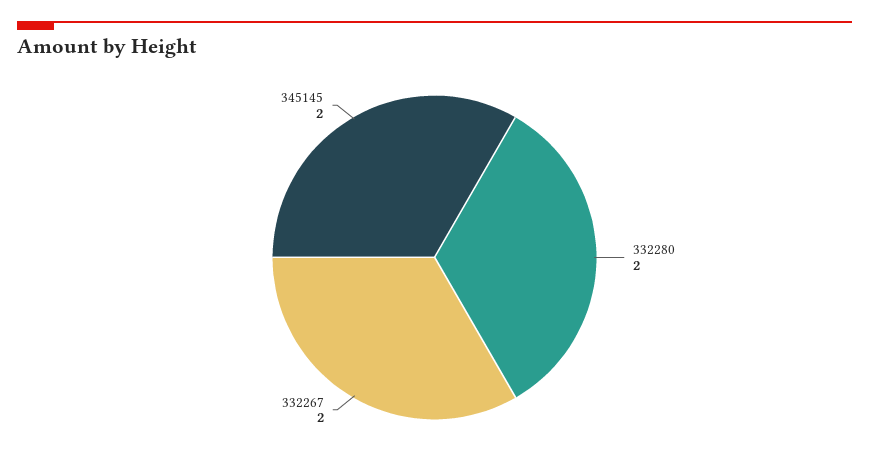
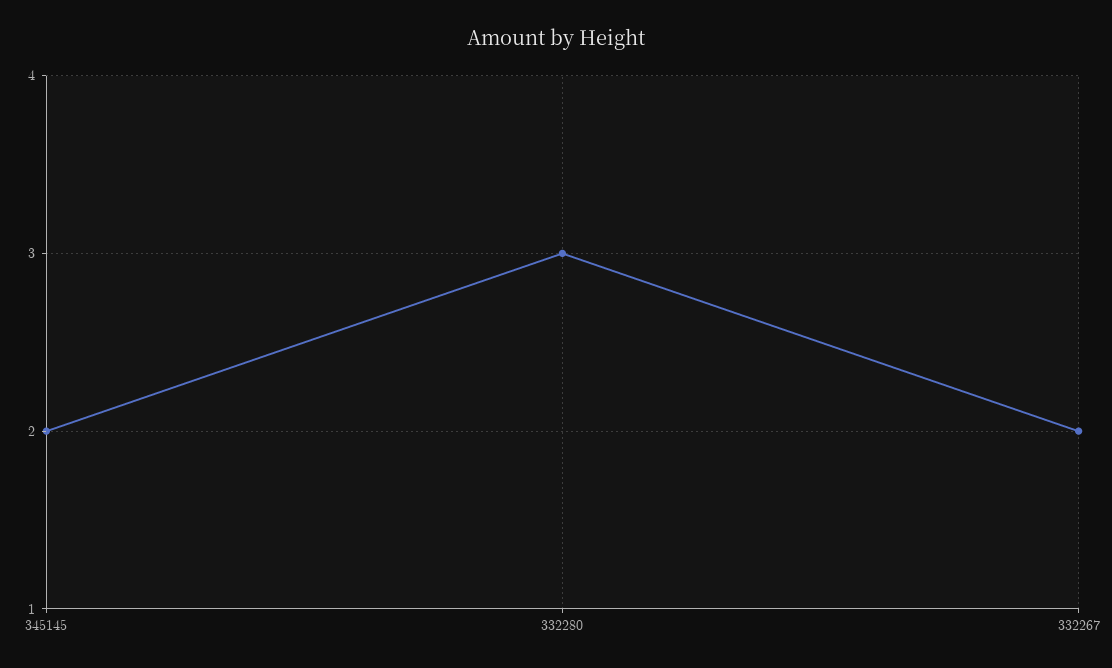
332280: 2 -> 3

